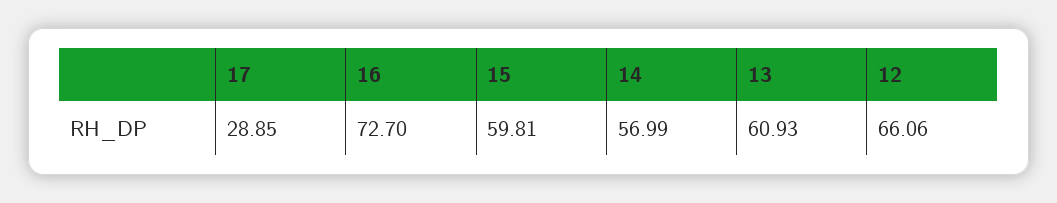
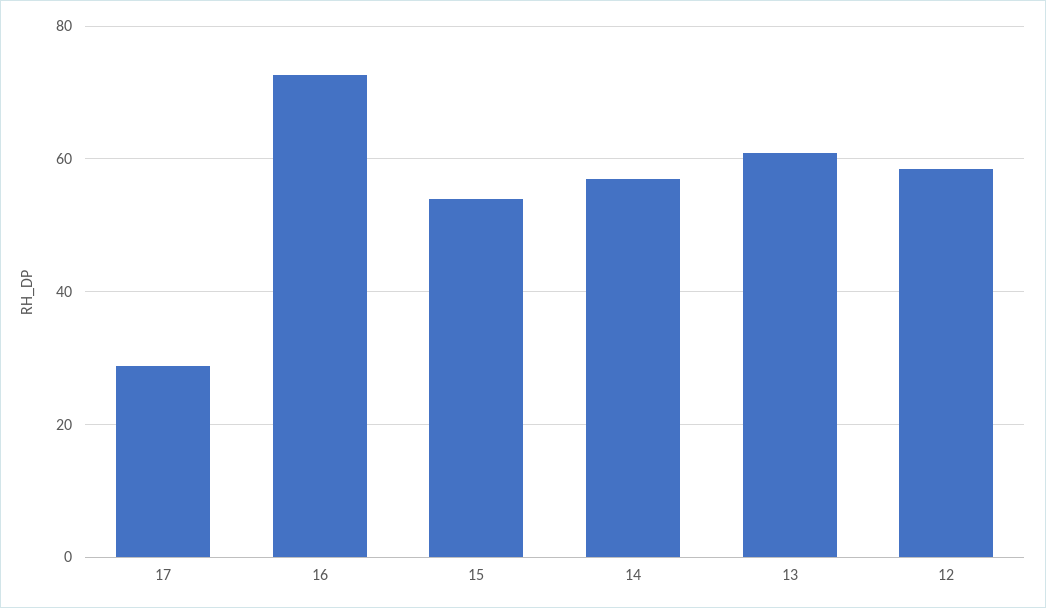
15: 59.81 -> 54
12: 66.06 -> 58

